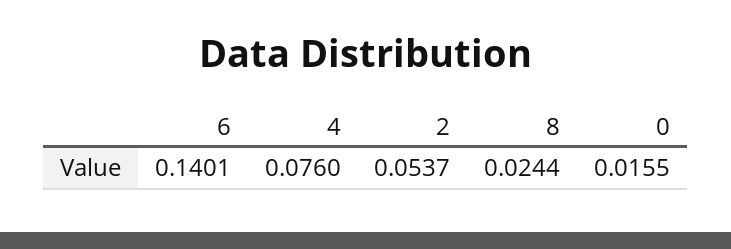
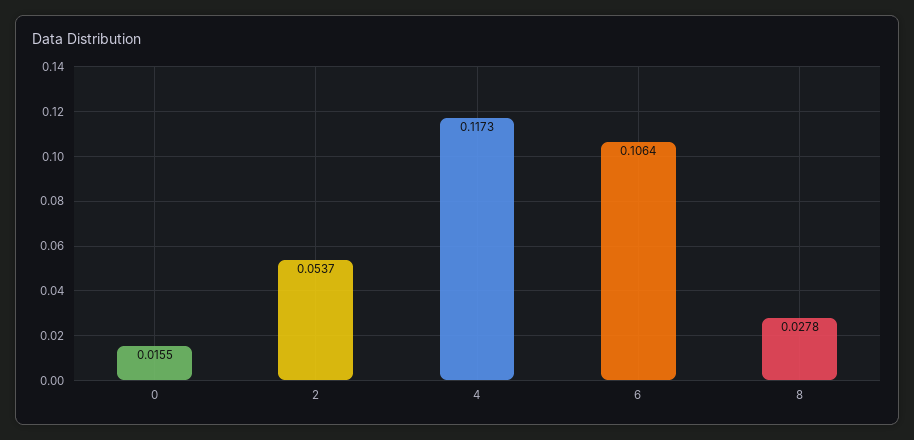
6: 0.1401 -> 0.1064
4: 0.076 -> 0.1173
8: 0.0244 -> 0.0278

